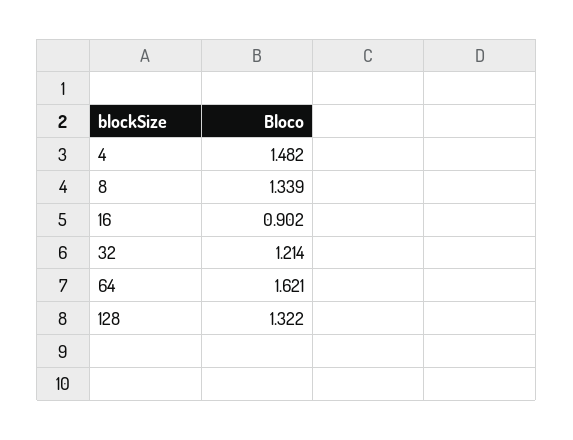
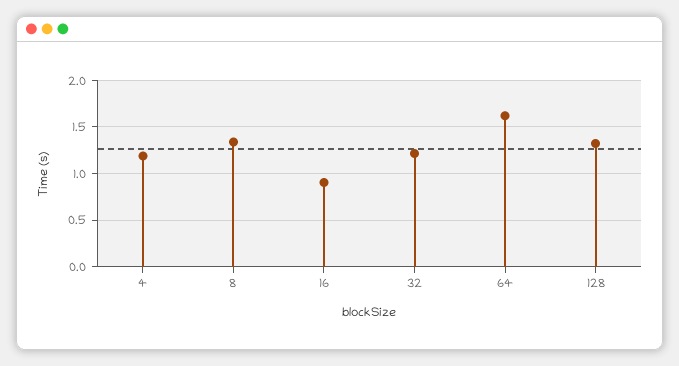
4: 1.482 -> 1.2

